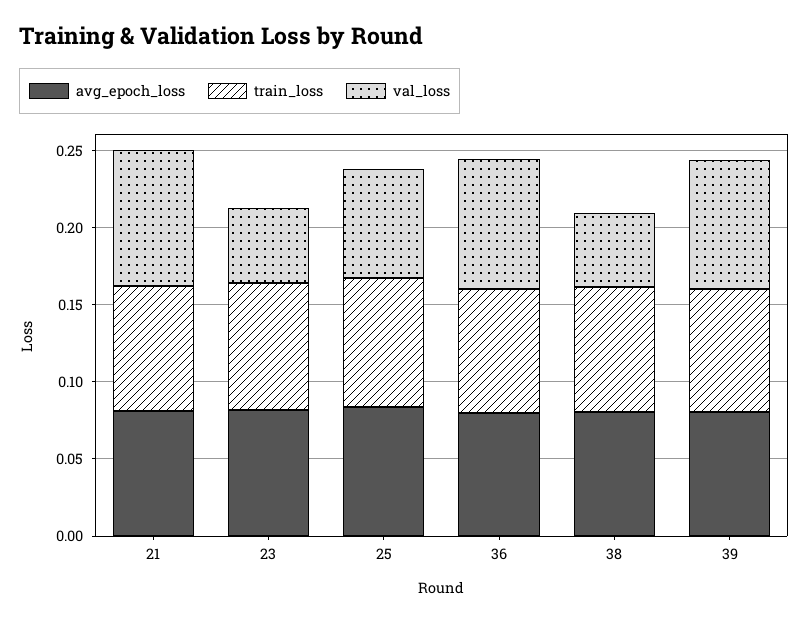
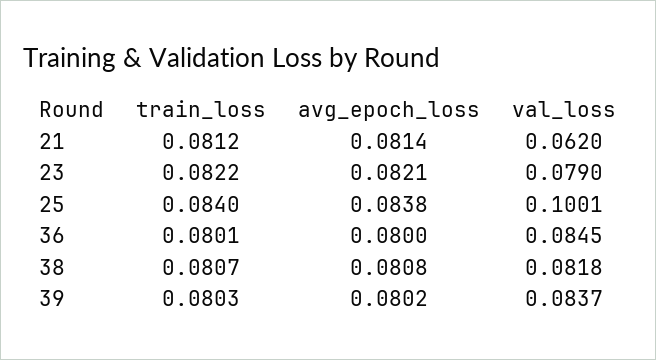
val_loss, 21: 0.09 -> 0.062
val_loss, 23: 0.05 -> 0.079
val_loss, 25: 0.07 -> 0.1001
val_loss, 38: 0.05 -> 0.0818

